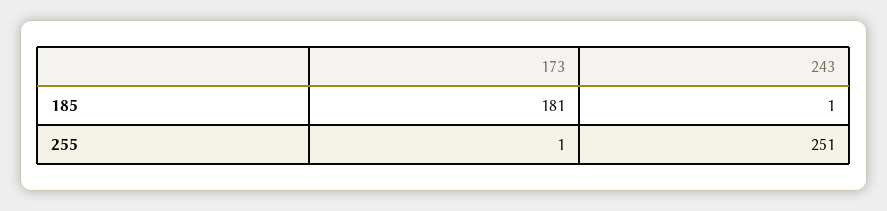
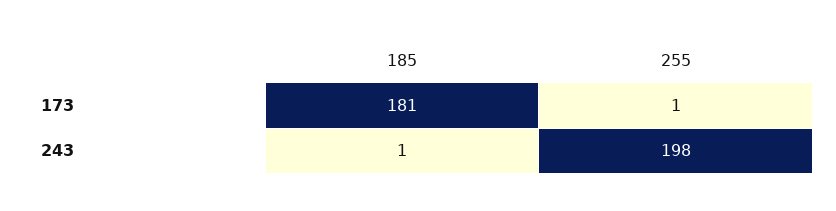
243, 255: 251 -> 198

